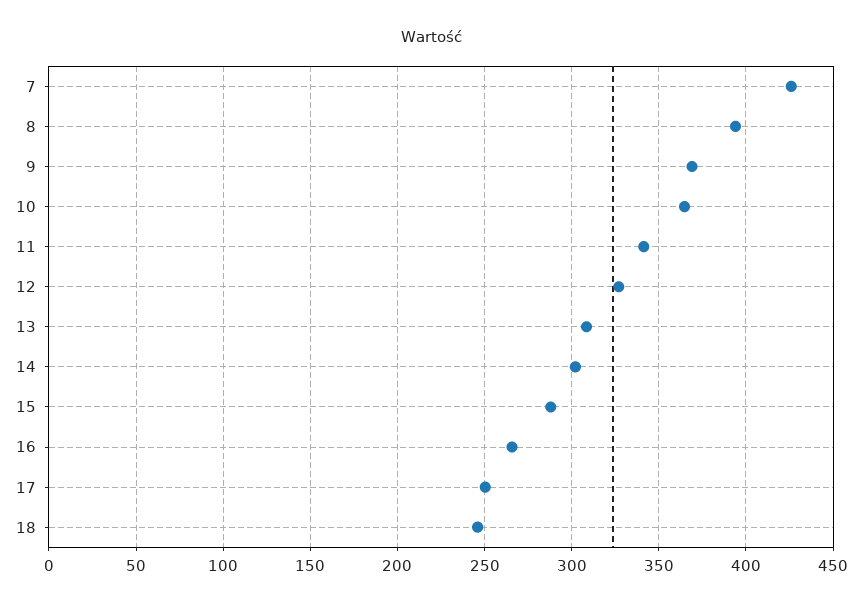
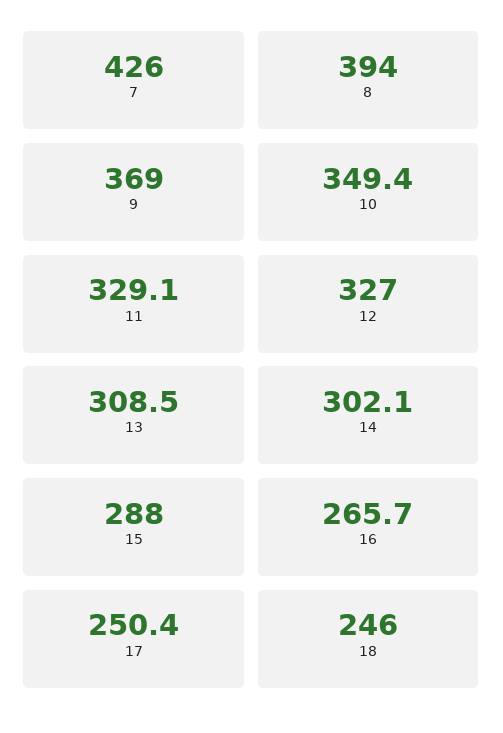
10: 365 -> 349.4
11: 340 -> 329.1

